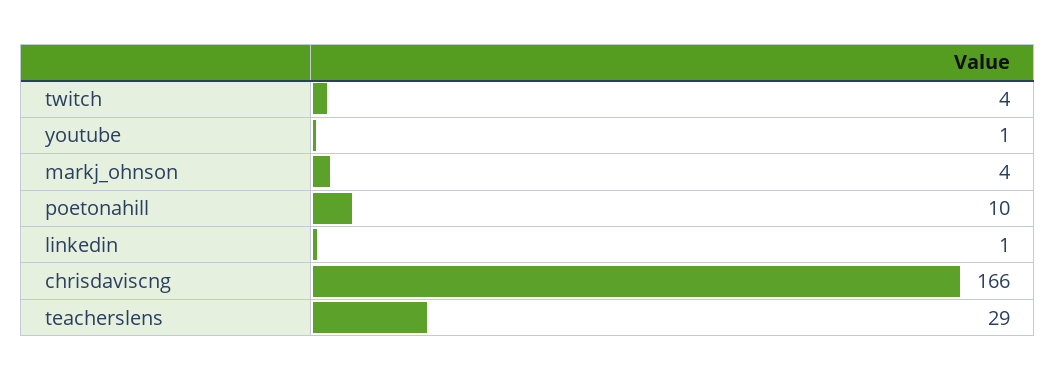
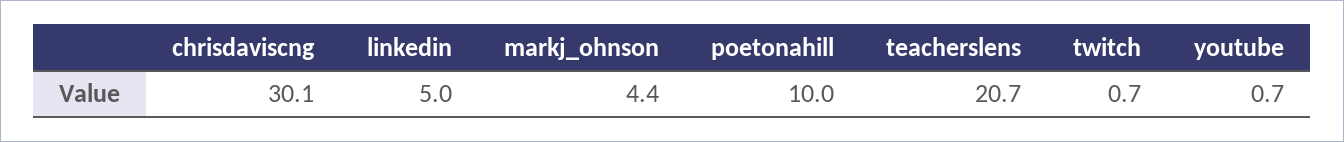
twitch: 4 -> 0.7
linkedin: 1 -> 5
chrisdaviscng: 166 -> 30.1
teacherslens: 29 -> 20.7

